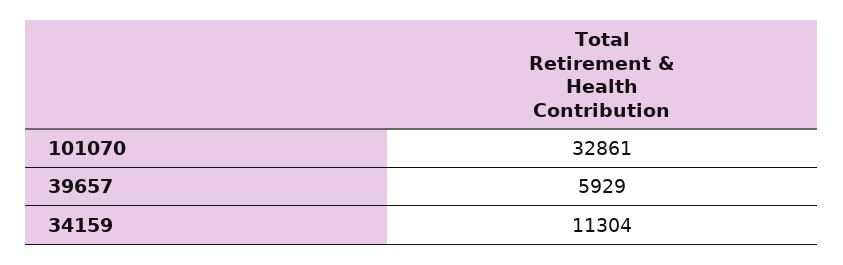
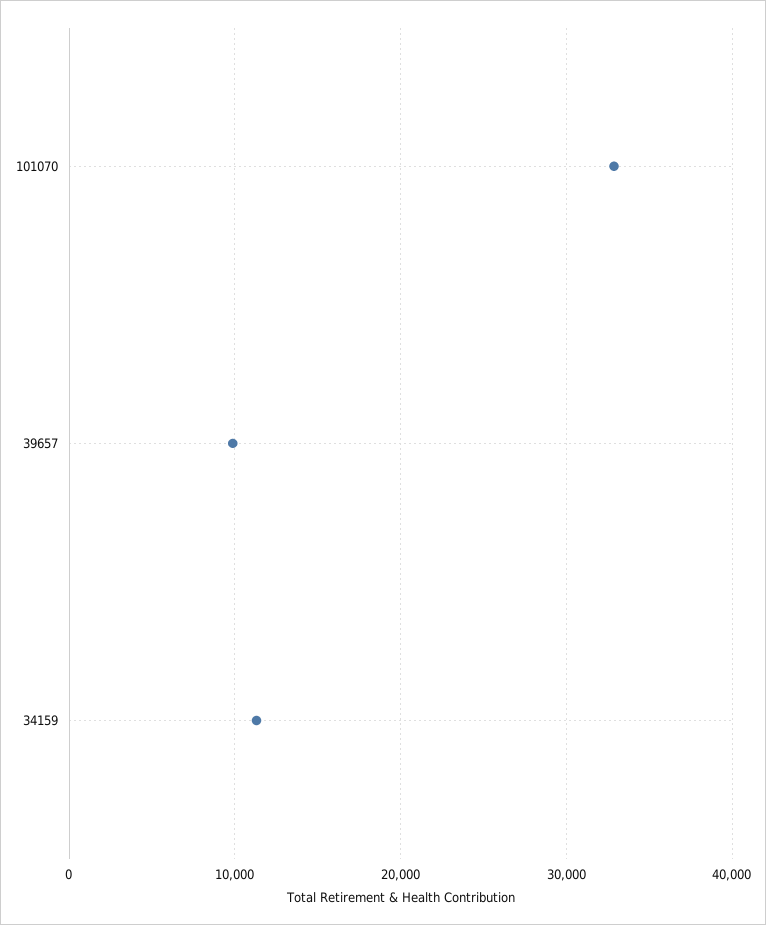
39657: 5929 -> 10000

